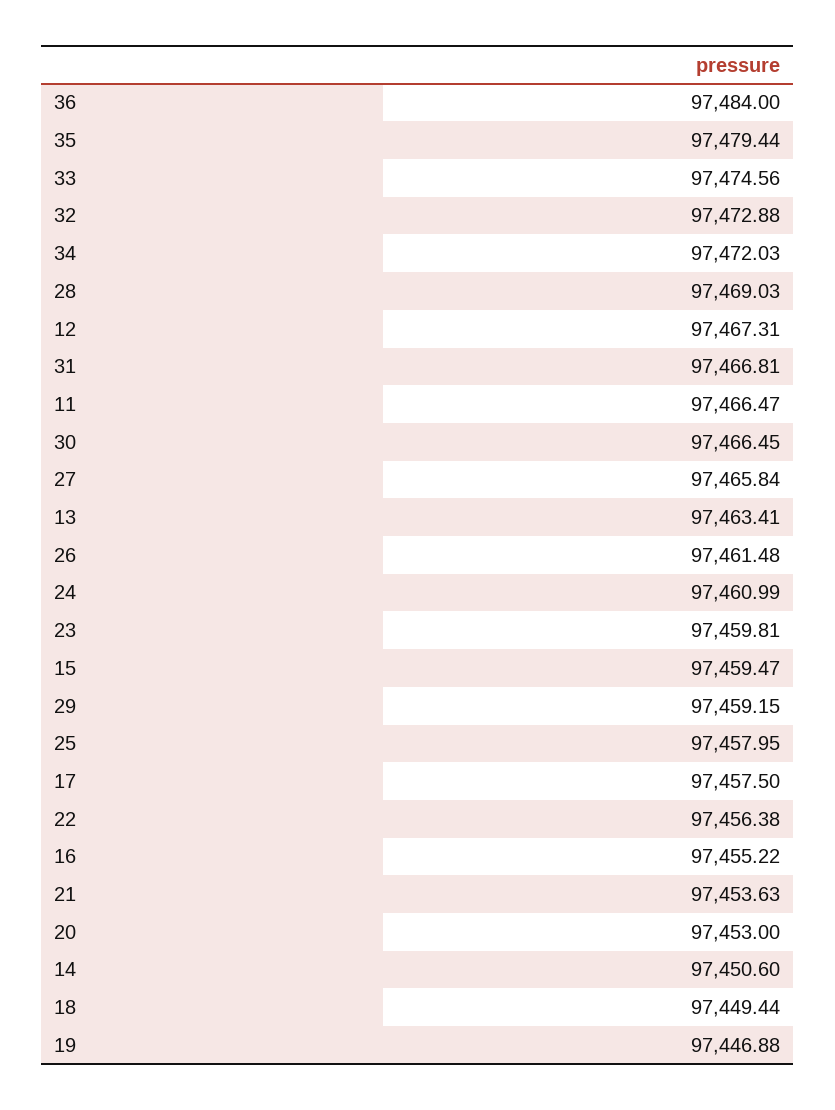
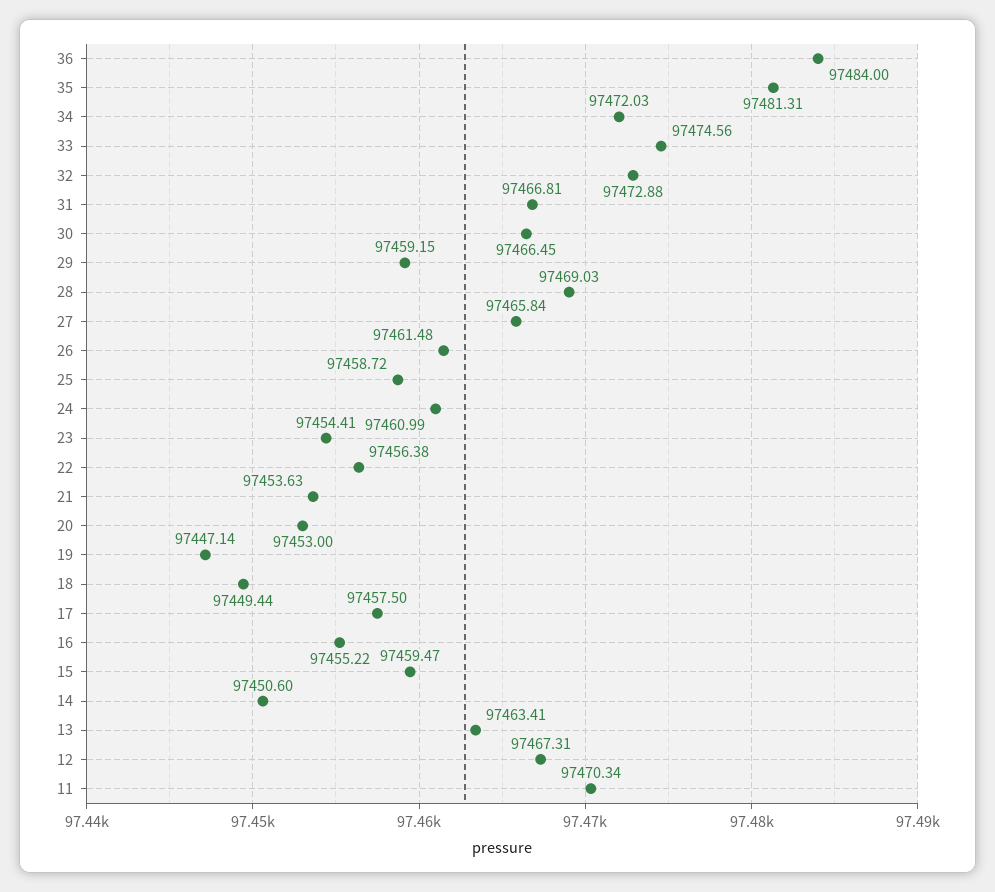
35: 97479.44 -> 97481.31
11: 97466.47 -> 97470.34
23: 97459.81 -> 97454.41
25: 97457.95 -> 97458.72
19: 97446.88 -> 97447.14

